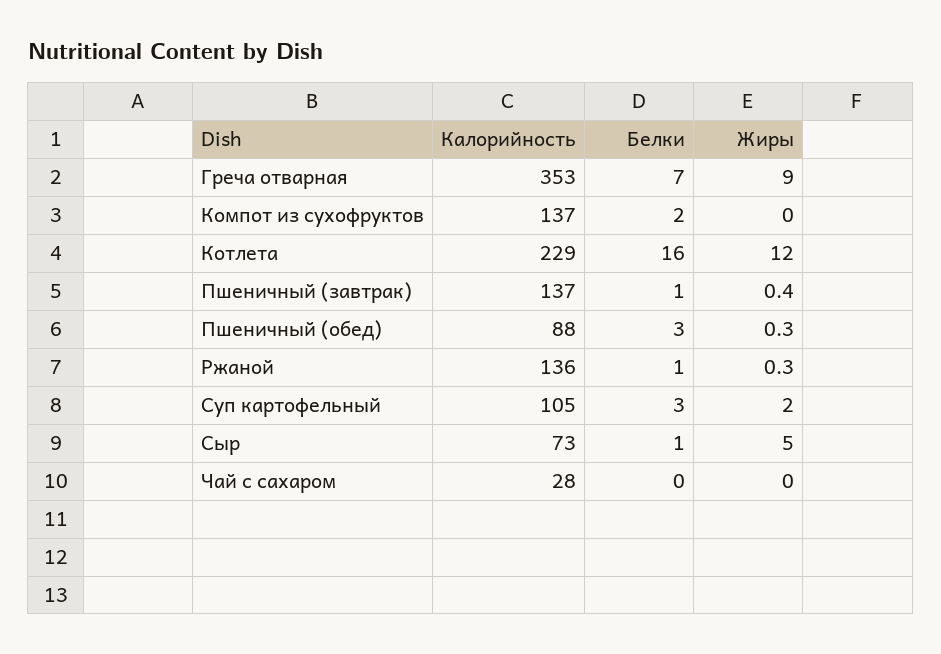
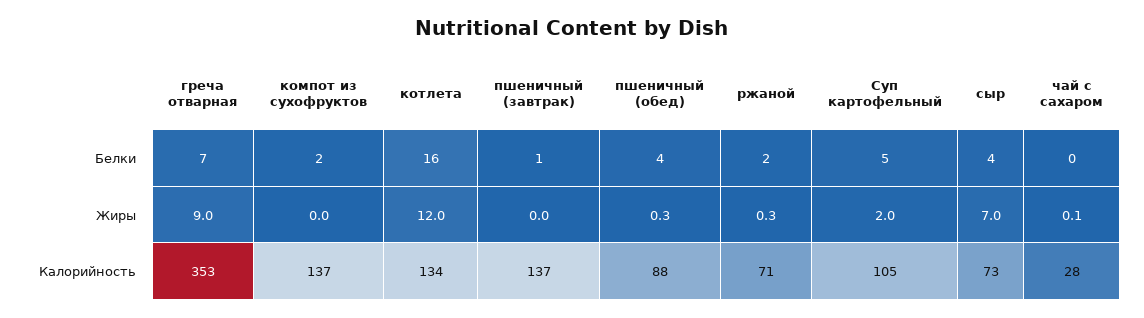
Калорийность, Котлета: 229 -> 134
Жиры, Пшеничный (завтрак): 0.4 -> 0
Белки, Пшеничный (обед): 3 -> 4
Калорийность, Ржаной: 136 -> 71
Белки, Ржаной: 1 -> 2
Белки, Суп картофельный: 3 -> 5
Белки, Сыр: 1 -> 4
Жиры, Сыр: 5 -> 7
Жиры, Чай с сахаром: 0 -> 0.1

